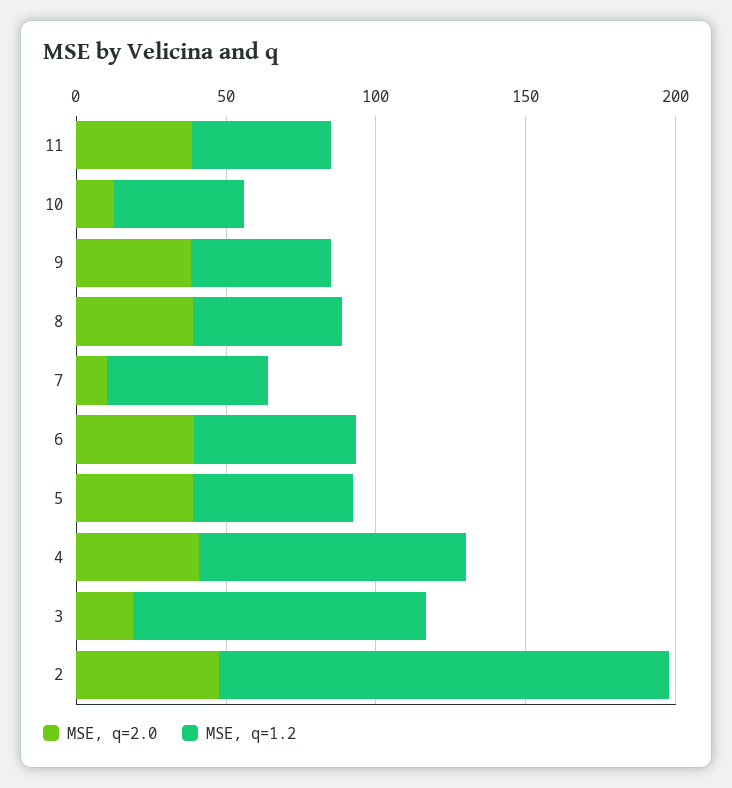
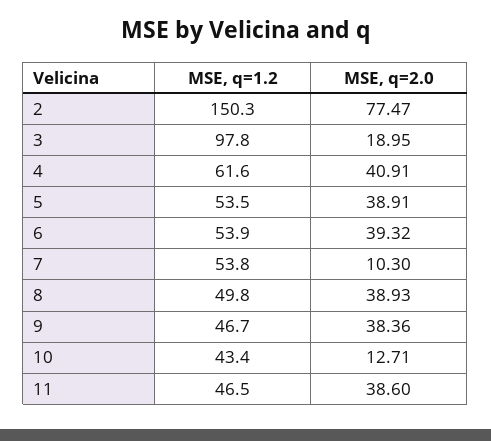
MSE, q=1.2, 4: 90 -> 61.6
MSE, q=2.0, 2: 50 -> 77.47

